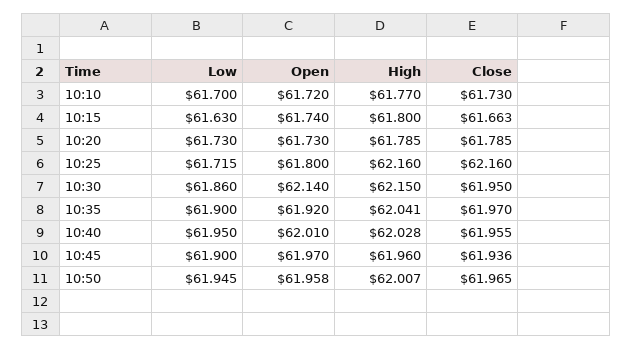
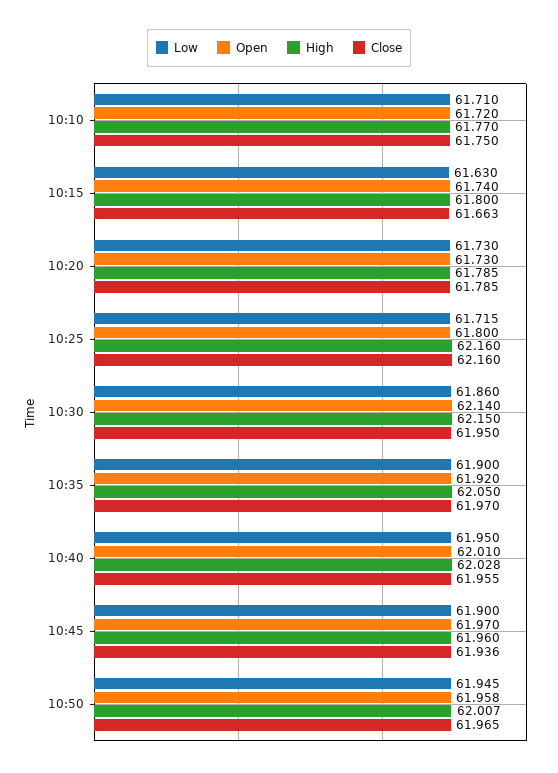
Low, 10:10: 61.7 -> 61.71
Close, 10:10: 61.73 -> 61.75
High, 10:35: 62.041 -> 62.05

